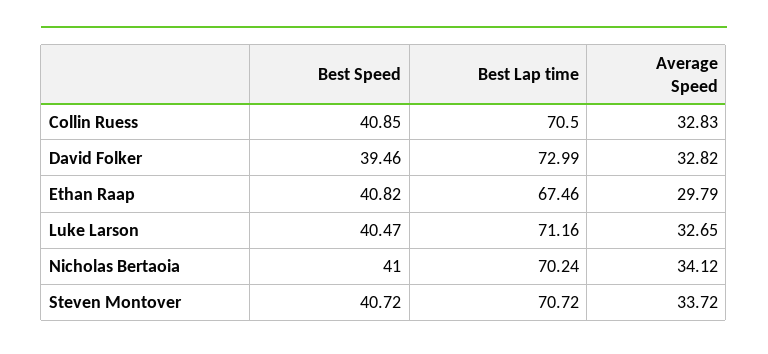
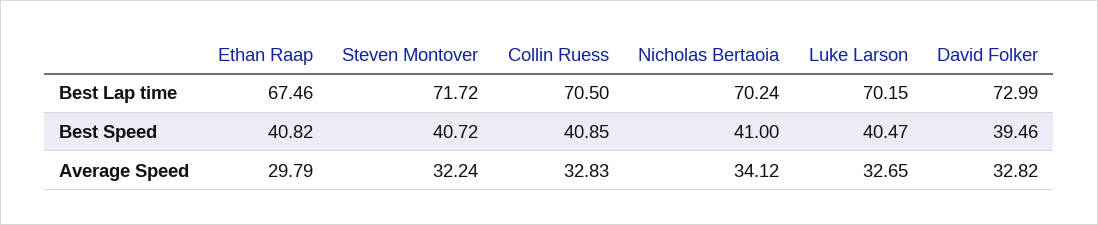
Best Lap time, Luke Larson: 71.16 -> 70.15
Best Lap time, Steven Montover: 70.72 -> 71.72
Average Speed, Steven Montover: 33.72 -> 32.24

